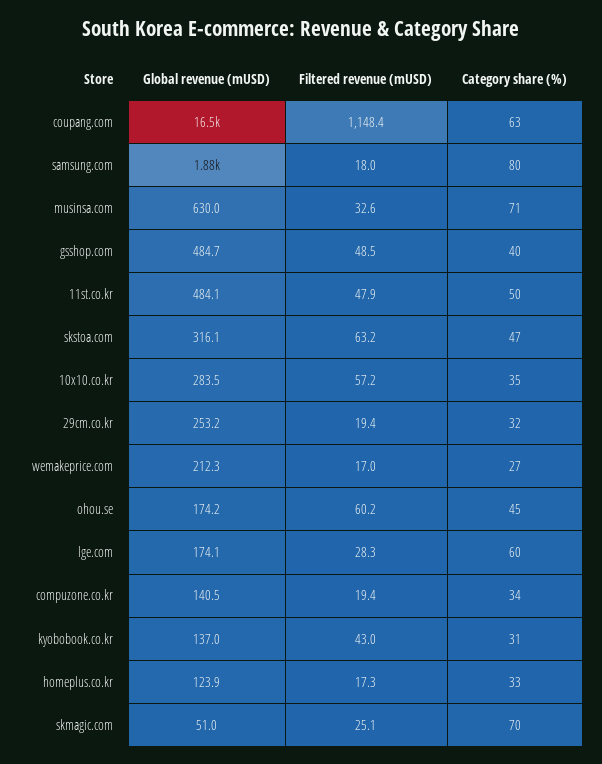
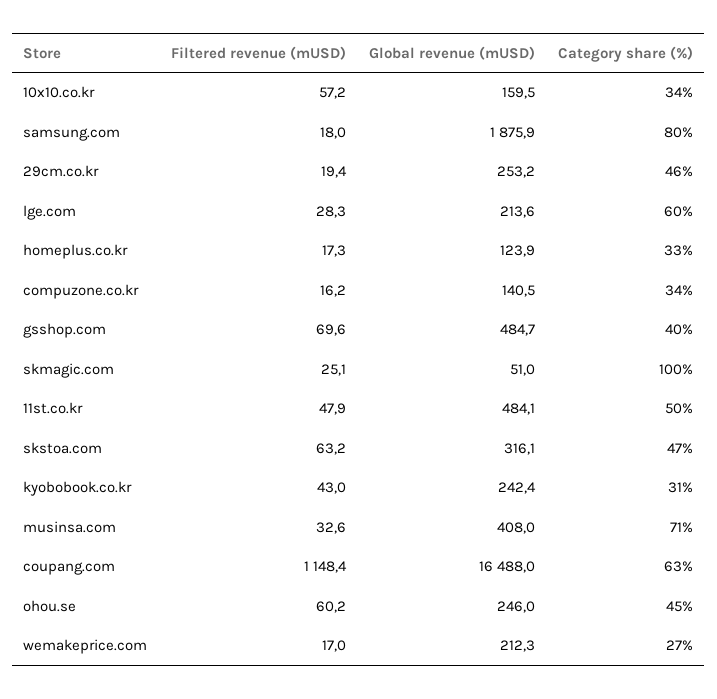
Global revenue (mUSD), musinsa.com: 630 -> 408
Filtered revenue (mUSD), gsshop.com: 48.5 -> 69.6
Global revenue (mUSD), 10x10.co.kr: 283.5 -> 159.5
Category share (%), 10x10.co.kr: 35 -> 34
Category share (%), 29cm.co.kr: 32 -> 46
Global revenue (mUSD), ohou.se: 174.2 -> 246
Global revenue (mUSD), lge.com: 174.1 -> 213.6
Filtered revenue (mUSD), compuzone.co.kr: 19.4 -> 16.2
Global revenue (mUSD), kyobobook.co.kr: 137 -> 242.4
Category share (%), skmagic.com: 70 -> 100

